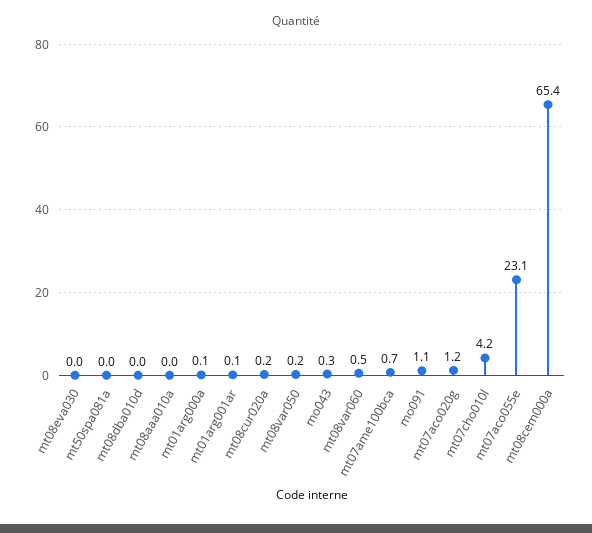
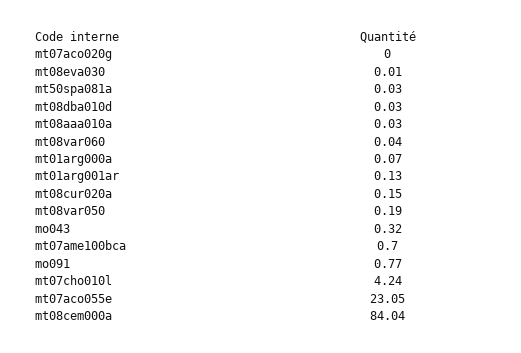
mt08var060: 0.5 -> 0.04
mo091: 1.1 -> 0.77
mt07aco020g: 1.2 -> 0
mt08cem000a: 65.4 -> 84.04

